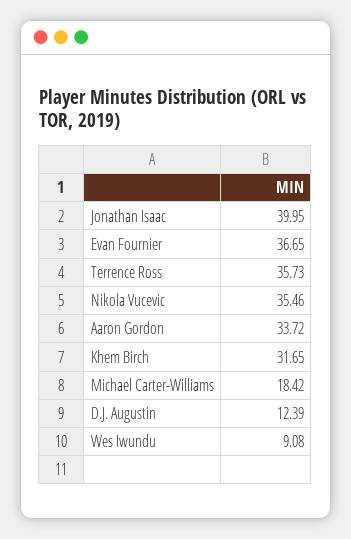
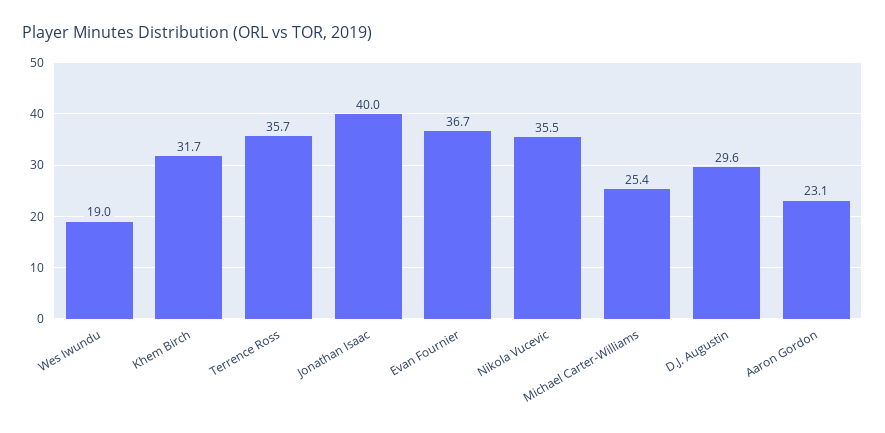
Aaron Gordon: 33.72 -> 23.1
Michael Carter-Williams: 18.42 -> 25.4
D.J. Augustin: 12.39 -> 29.6
Wes Iwundu: 9.08 -> 19

